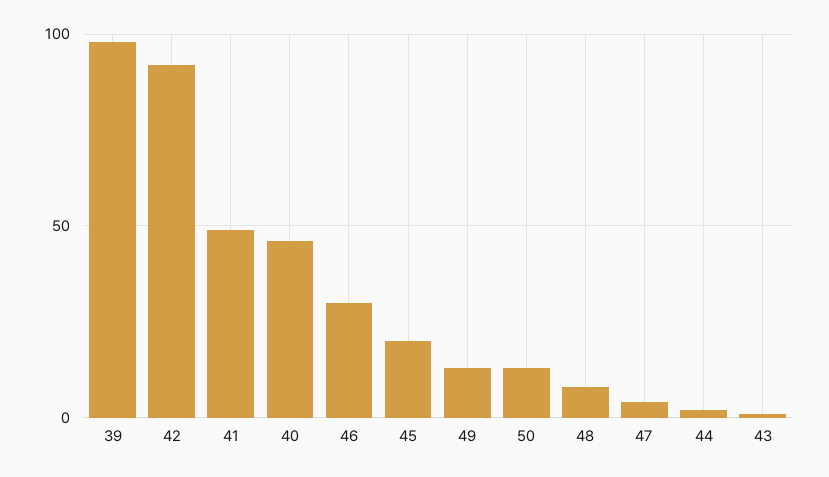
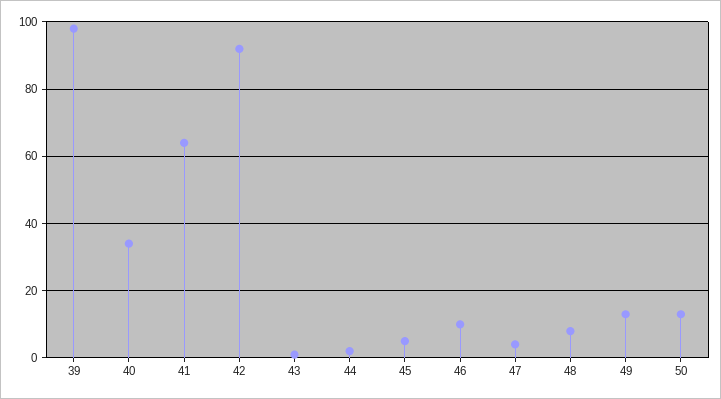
41: 50 -> 65
40: 45 -> 35
46: 30 -> 10
45: 20 -> 5

